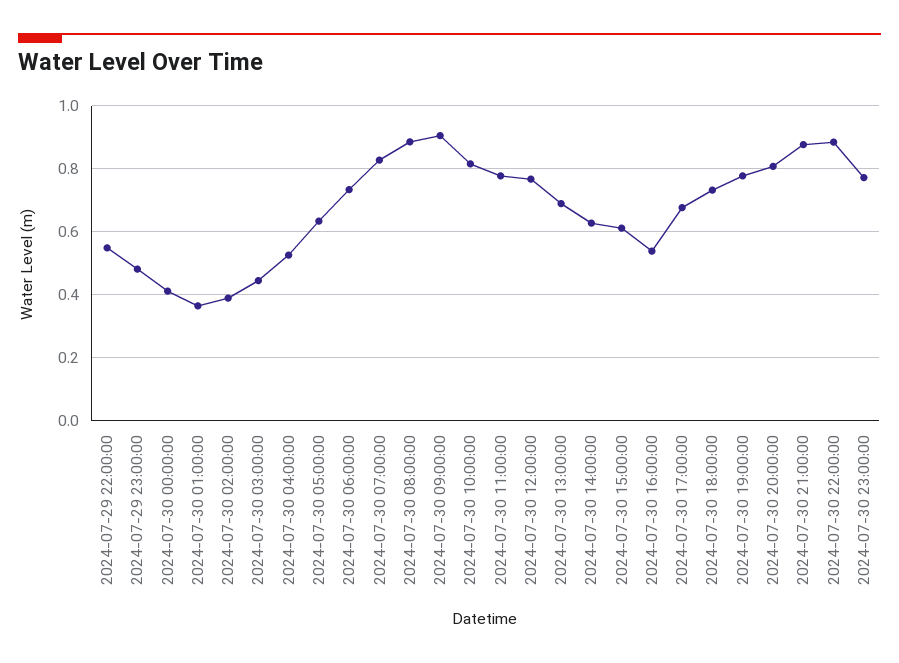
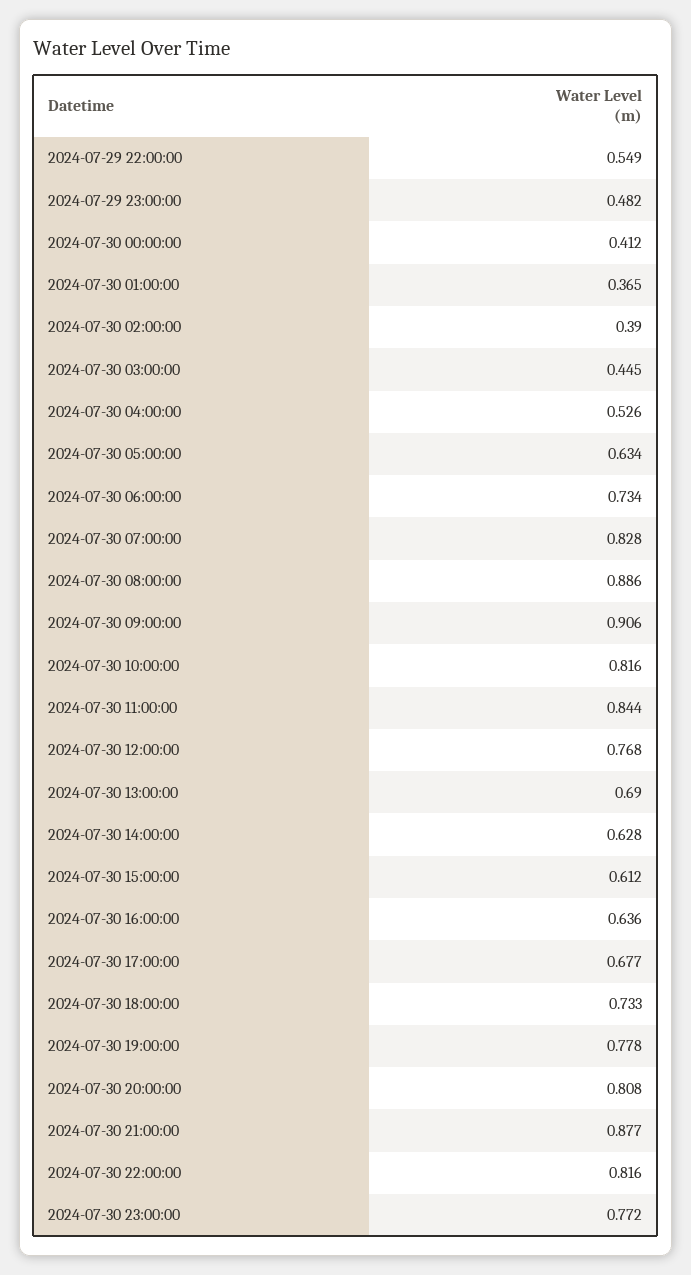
2024-07-30 11:00:00: 0.78 -> 0.844
2024-07-30 16:00:00: 0.54 -> 0.636
2024-07-30 22:00:00: 0.88 -> 0.816

